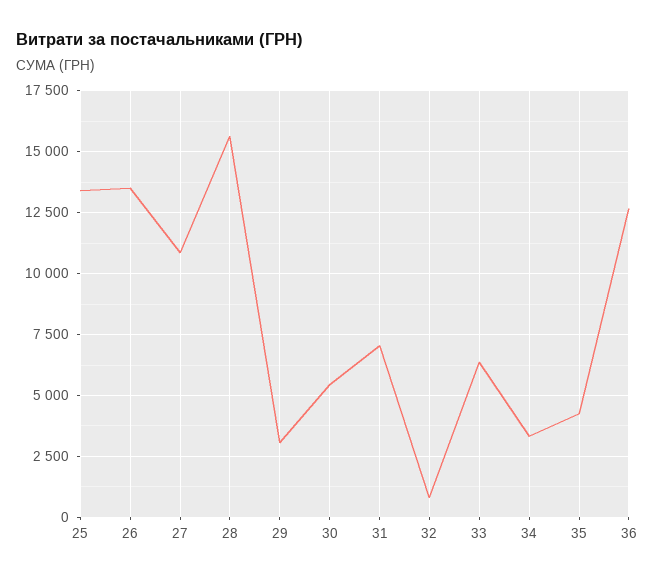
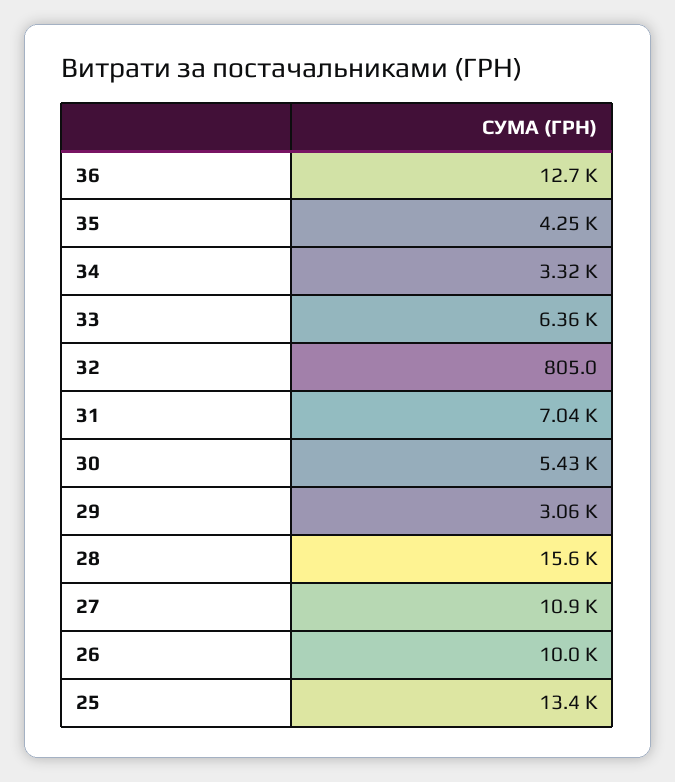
26: 13500 -> 10000

